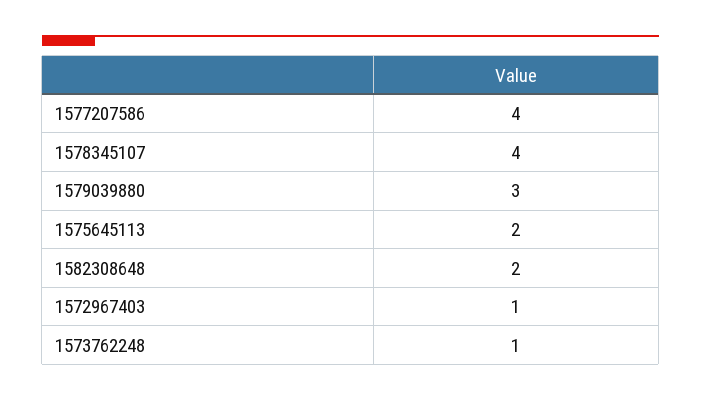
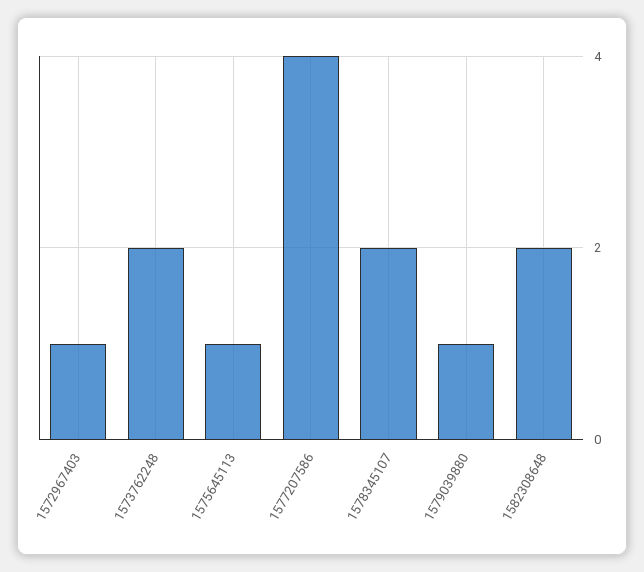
1578345107: 4 -> 2
1579039880: 3 -> 1
1575645113: 2 -> 1
1573762248: 1 -> 2

